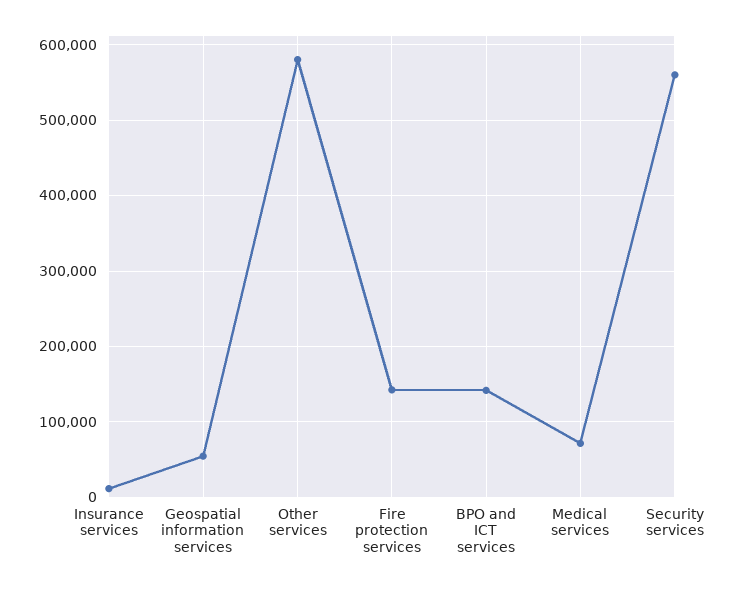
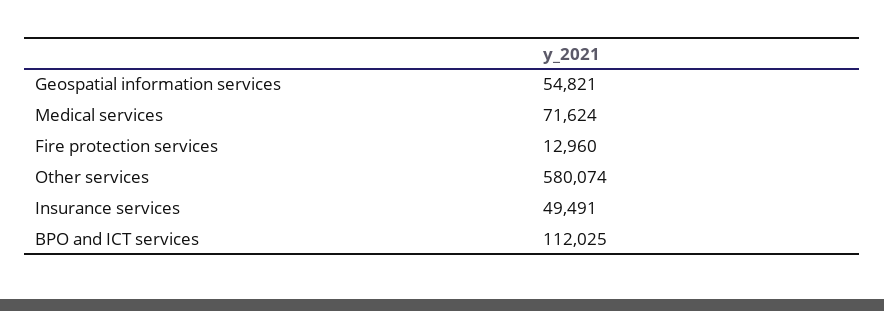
Insurance services: 10000 -> 49491
Fire protection services: 140000 -> 12960
BPO and ICT services: 140000 -> 112025
Security services: 560000 -> none

